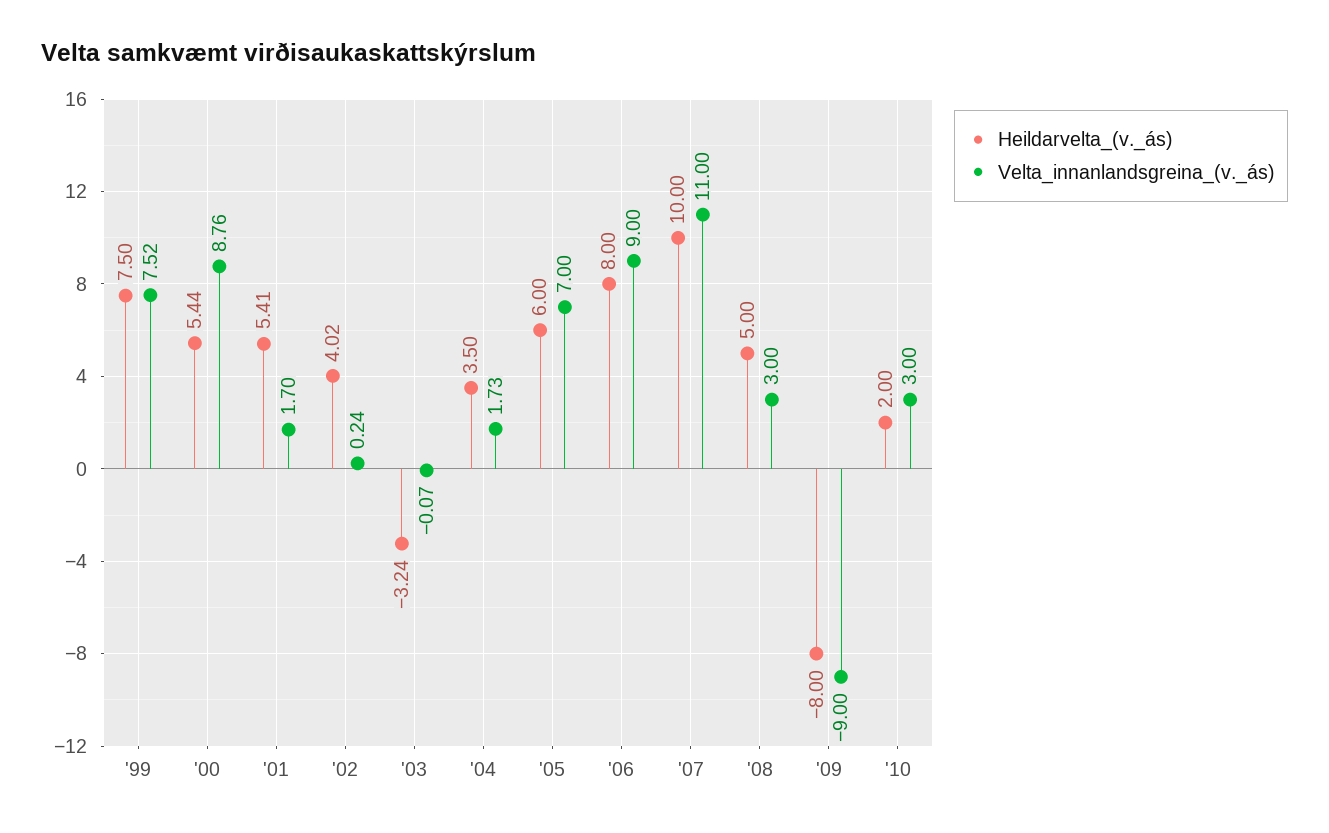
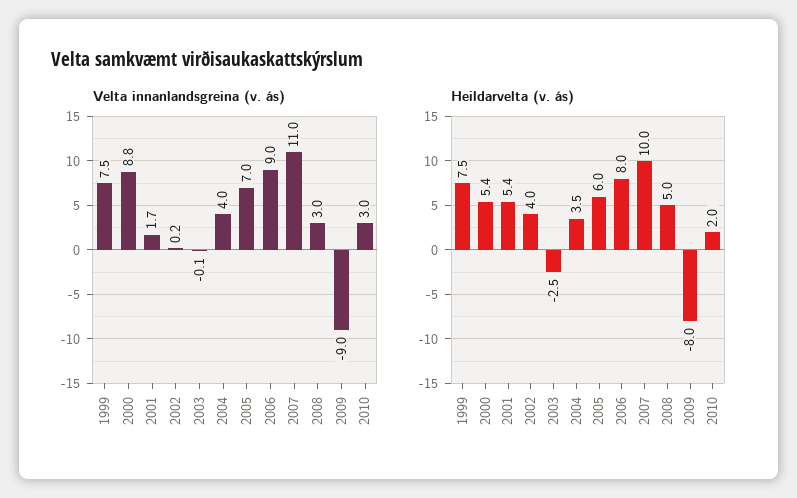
Heildarvelta_(v._ás), '03: -3.24 -> -2.5
Velta_innanlandsgreina_(v._ás), '04: 1.73 -> 4

